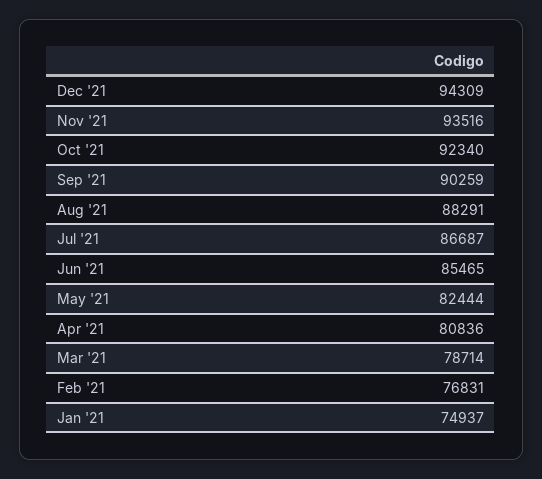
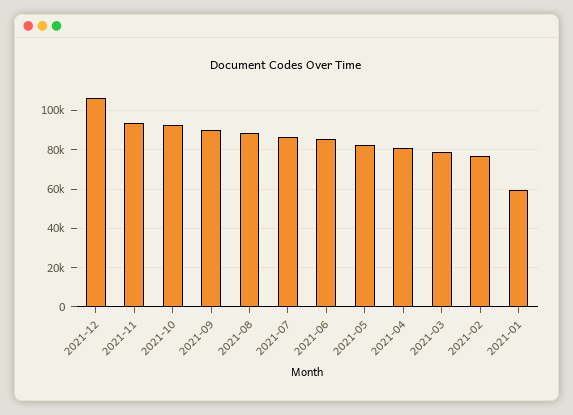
Dec '21: 94309 -> 105000
Jan '21: 74937 -> 60000

